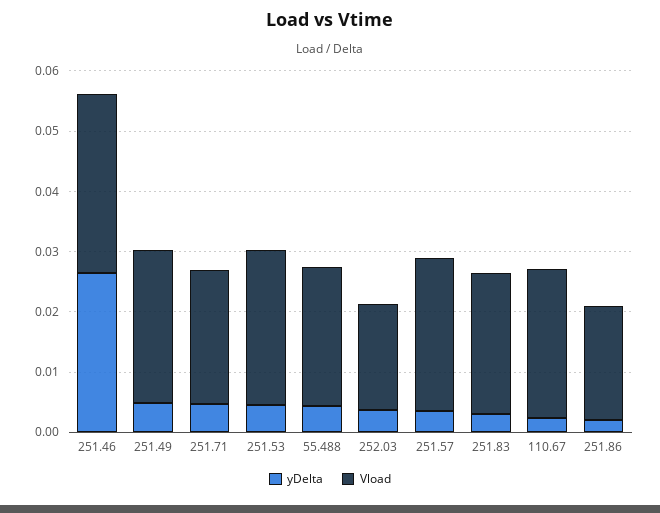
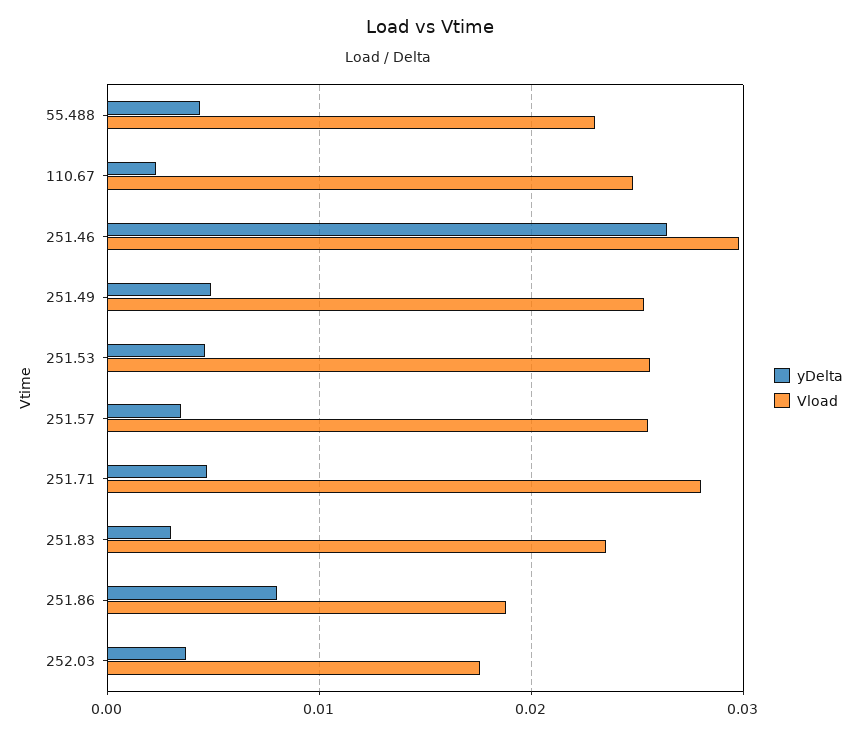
Vload, 251.71: 0.022 -> 0.028
yDelta, 251.86: 0.002 -> 0.008

